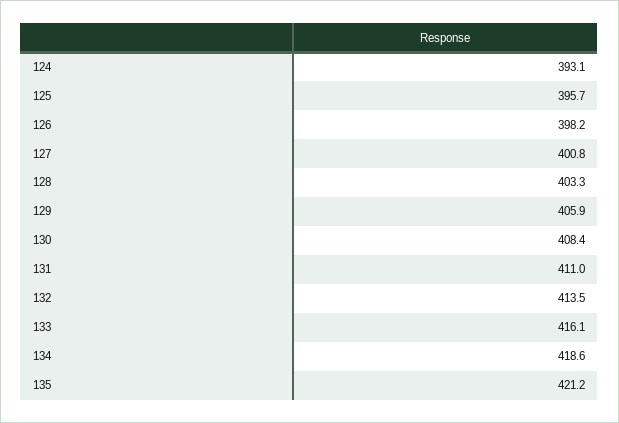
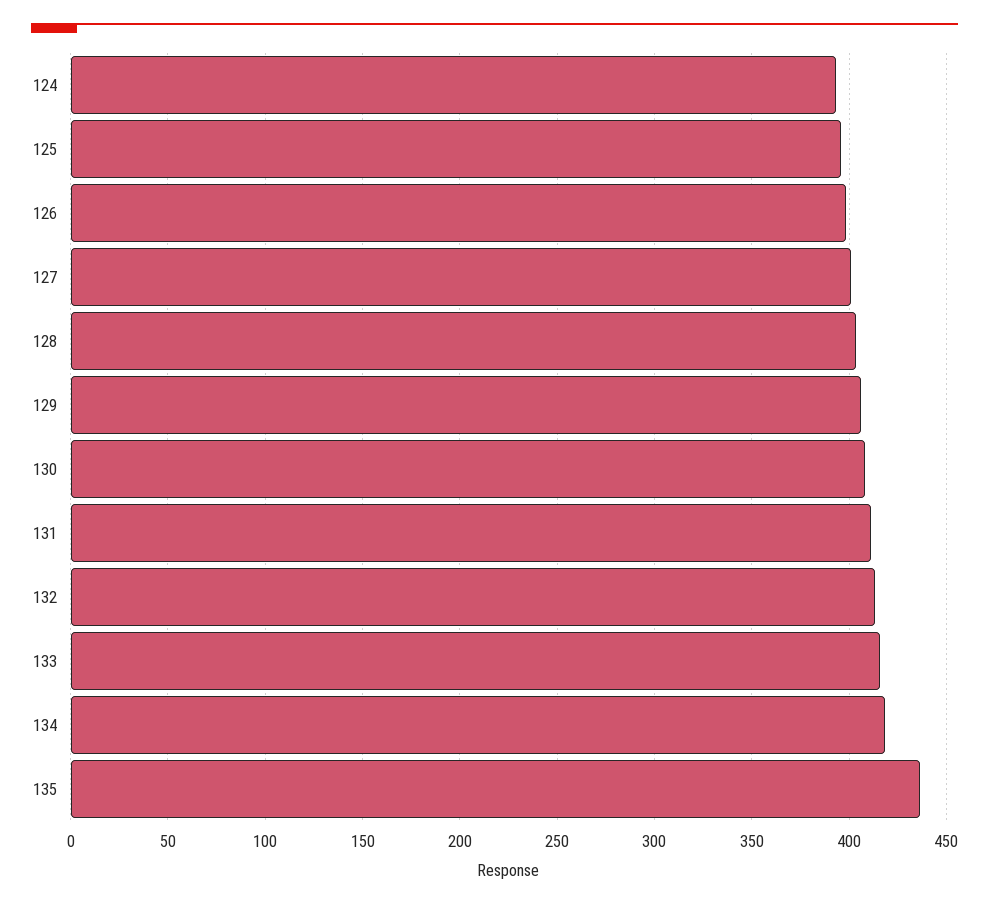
135: 421.2 -> 435

